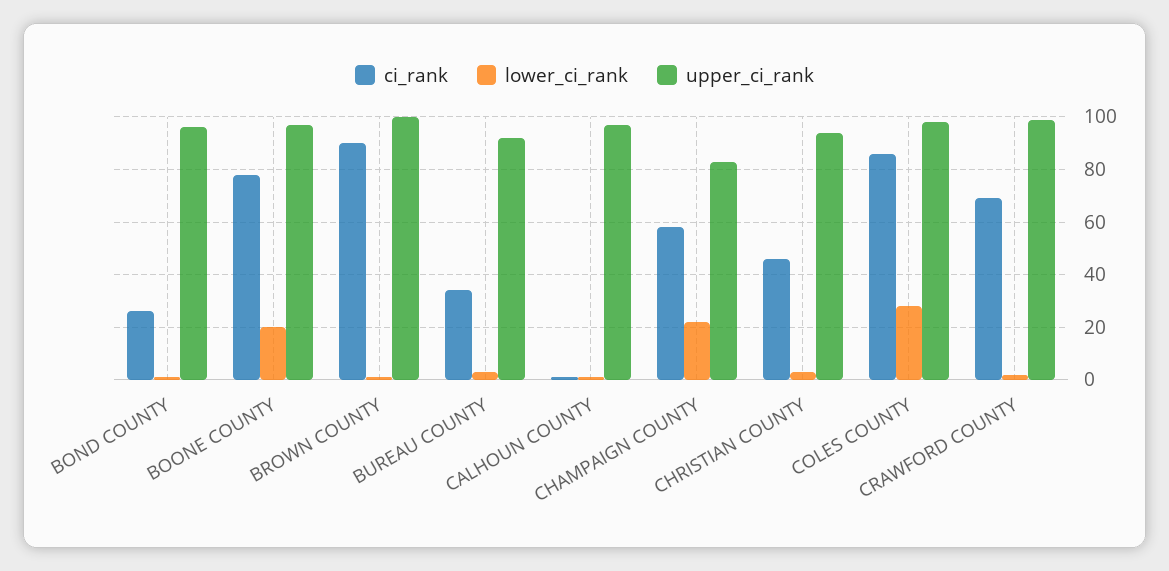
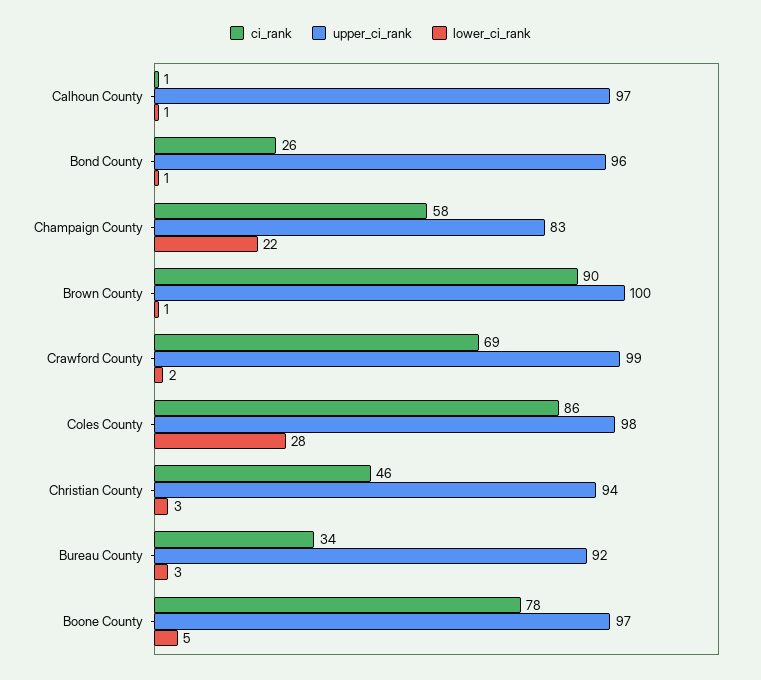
lower_ci_rank, BOONE COUNTY: 20 -> 5

